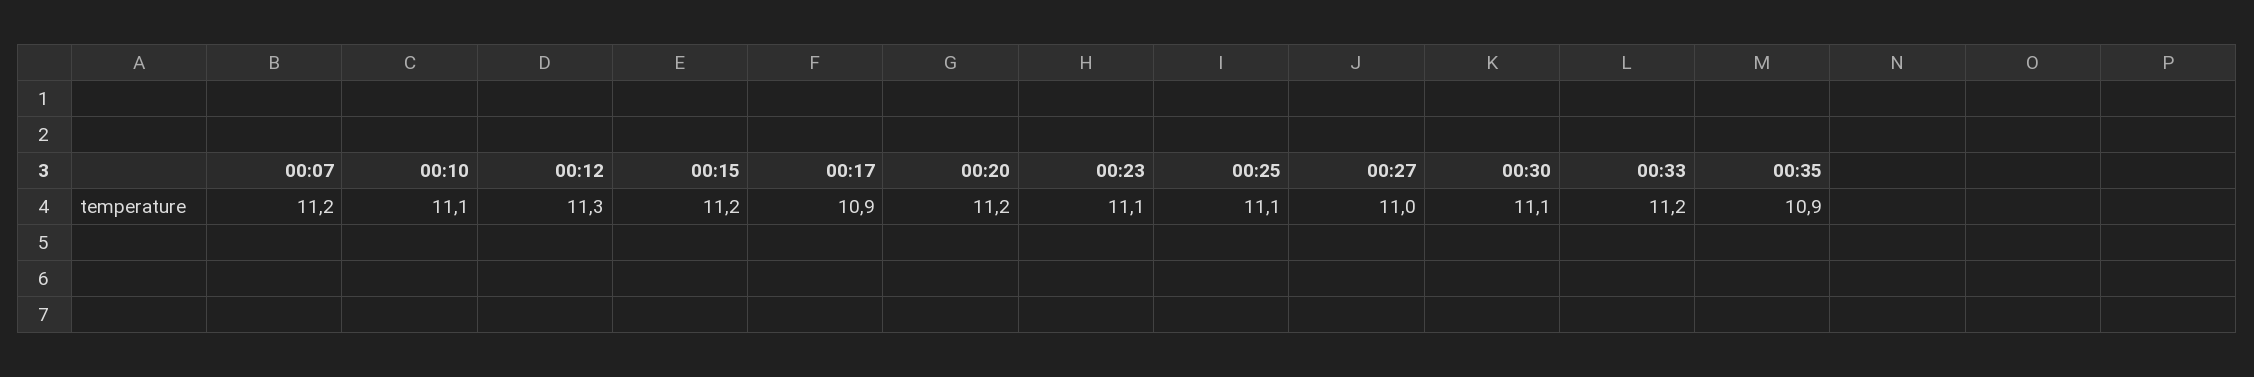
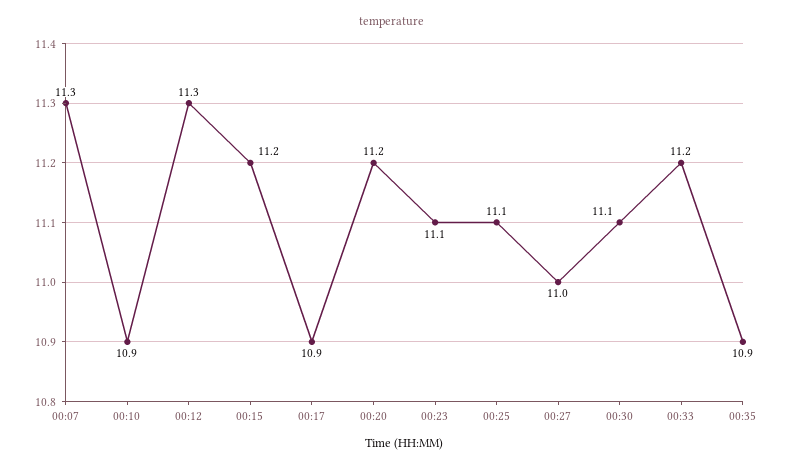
00:07: 11.2 -> 11.3
00:10: 11.1 -> 10.9

